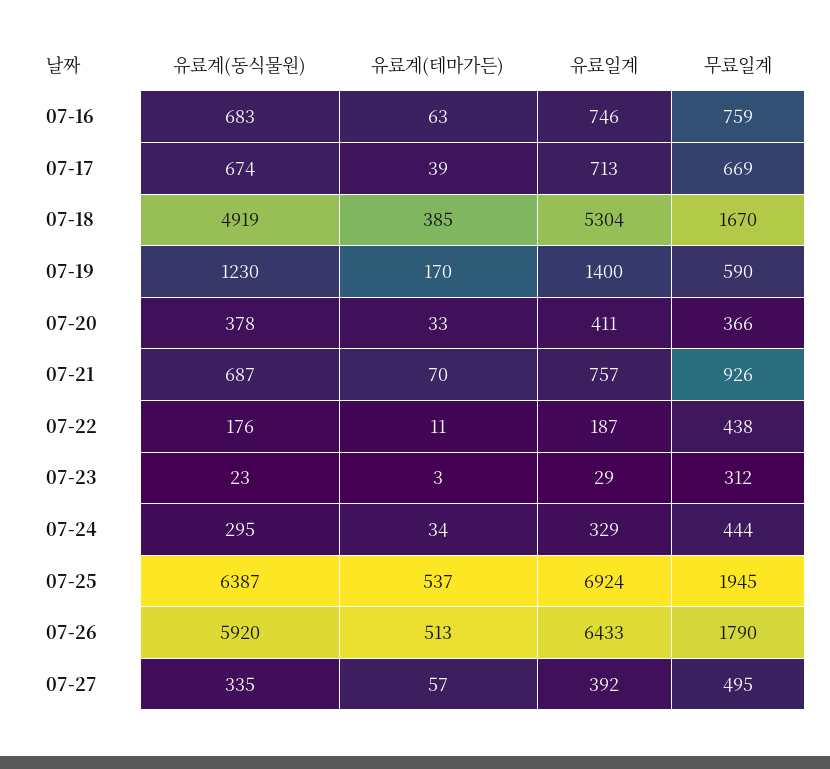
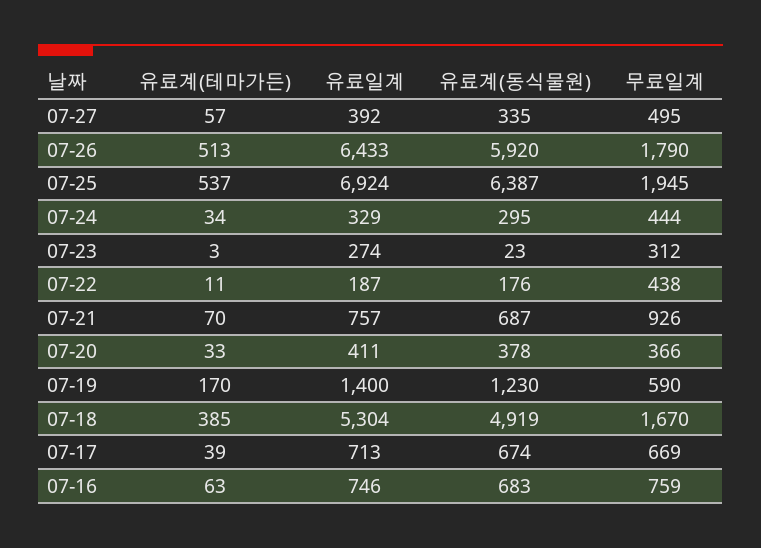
유료일계, 07-23: 29 -> 274

